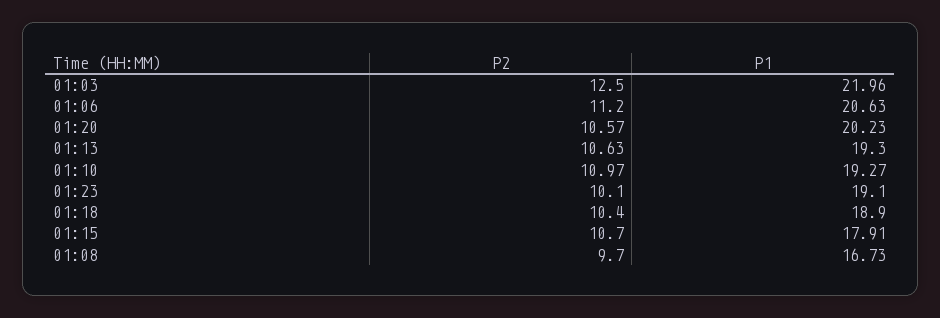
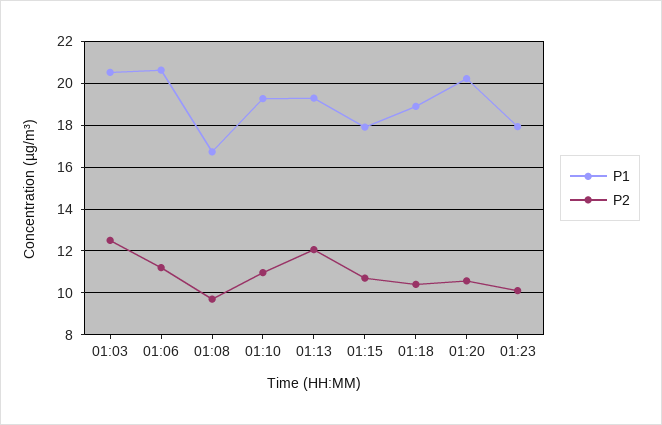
P1, 01:03: 21.96 -> 20.5
P2, 01:13: 10.63 -> 12
P1, 01:23: 19.1 -> 18

